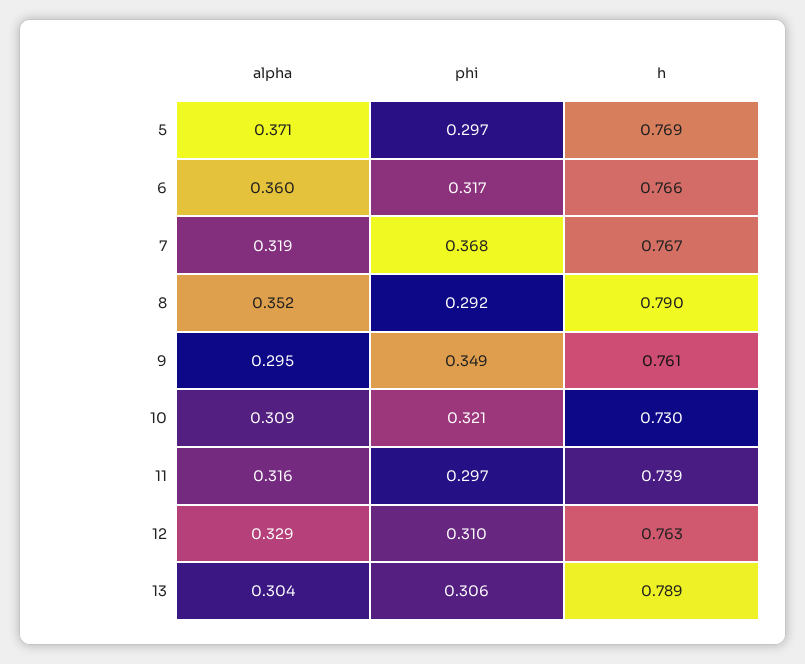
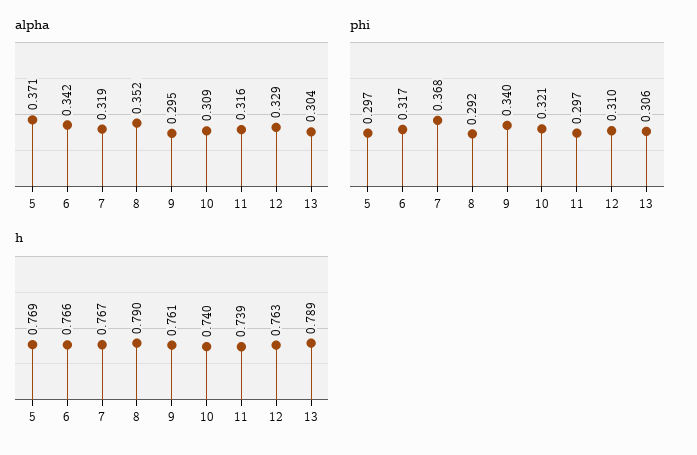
alpha, 6: 0.36 -> 0.342
phi, 9: 0.349 -> 0.34
h, 10: 0.73 -> 0.74

